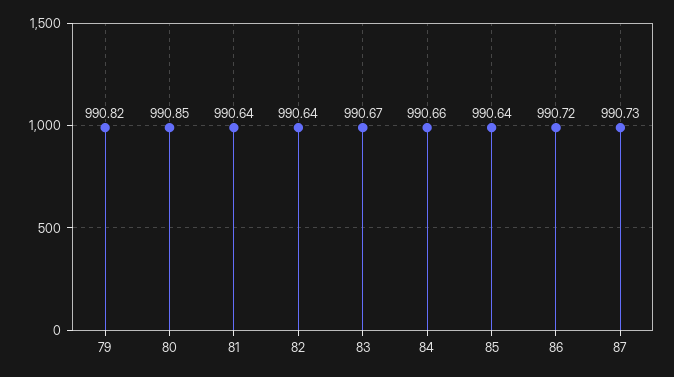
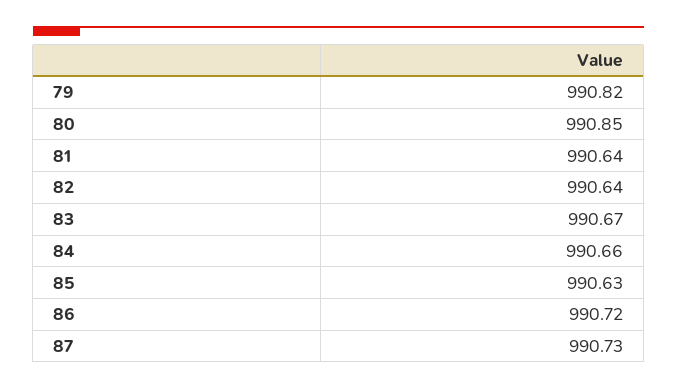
85: 990.64 -> 990.63

